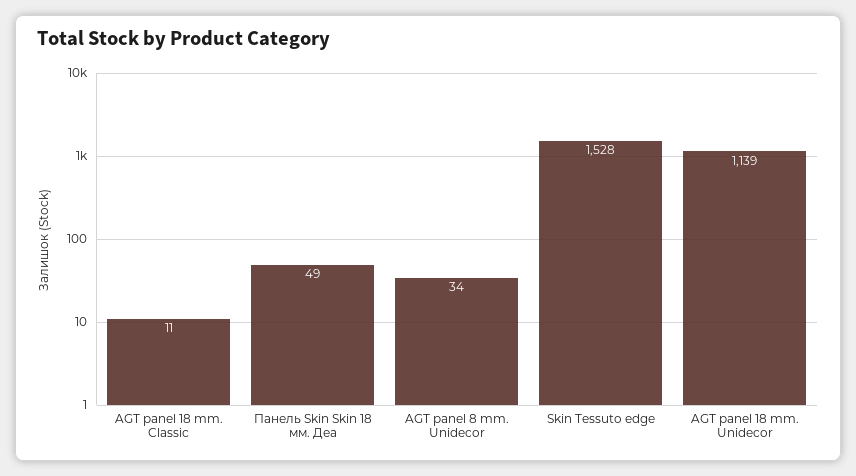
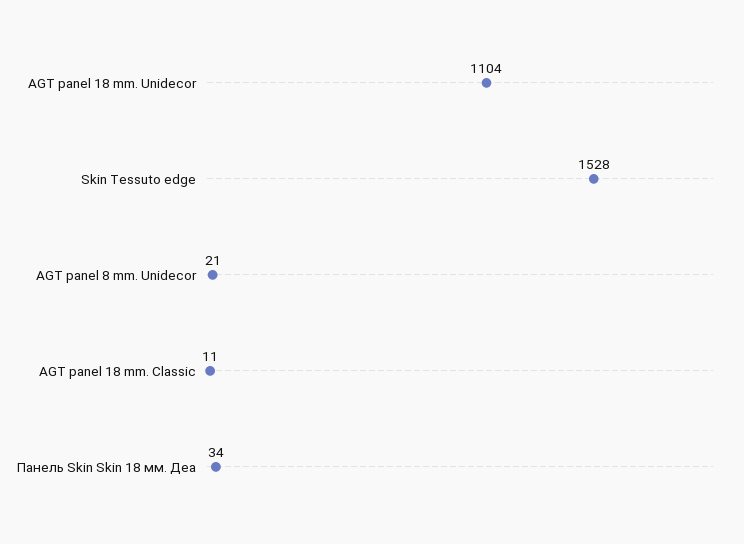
Панель Skin Skin 18 мм. Деа: 49 -> 34
AGT panel 8 mm. Unidecor: 34 -> 21
AGT panel 18 mm. Unidecor: 1139 -> 1104

